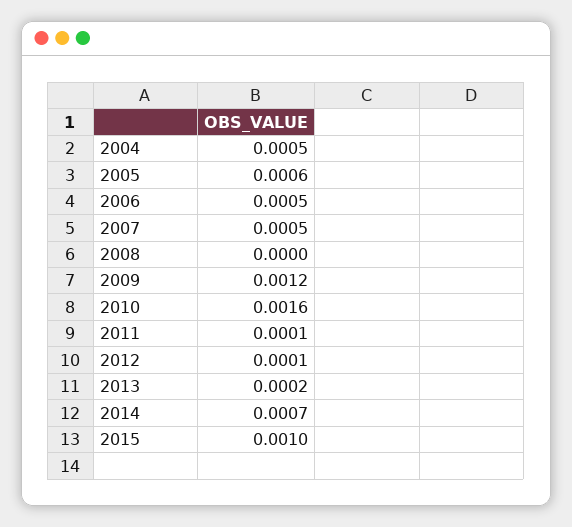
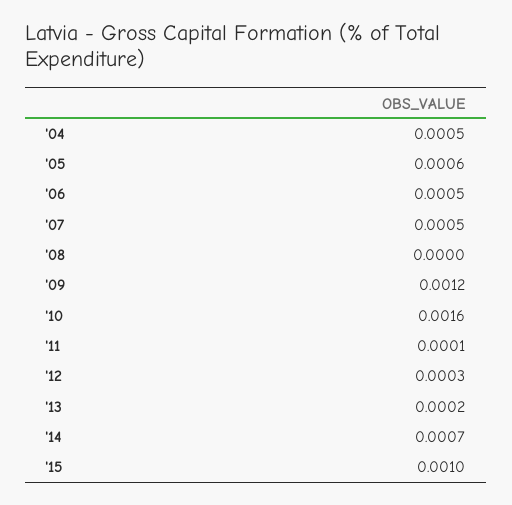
2012: 0.0001 -> 0.0003

